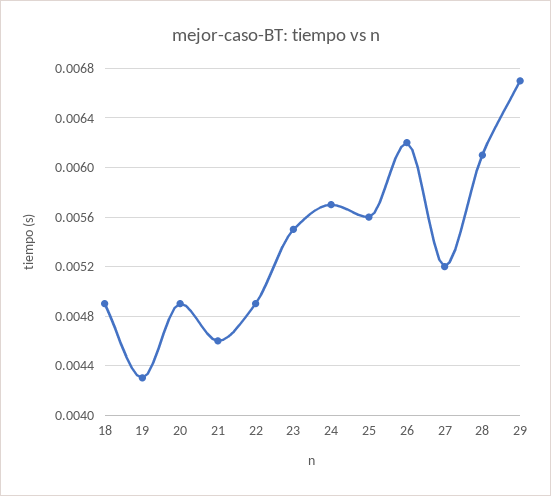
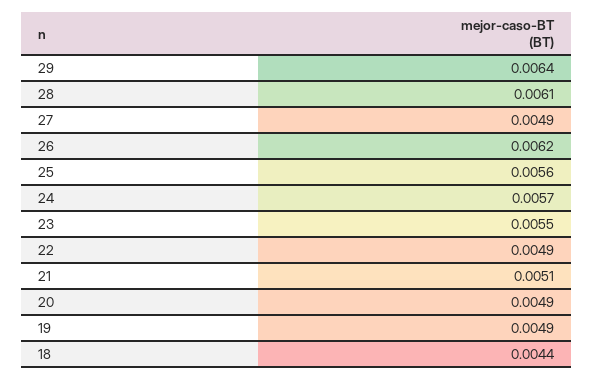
18: 0.0049 -> 0.0044
19: 0.0043 -> 0.0049
21: 0.0046 -> 0.0051
27: 0.0052 -> 0.0049
29: 0.0067 -> 0.0064

